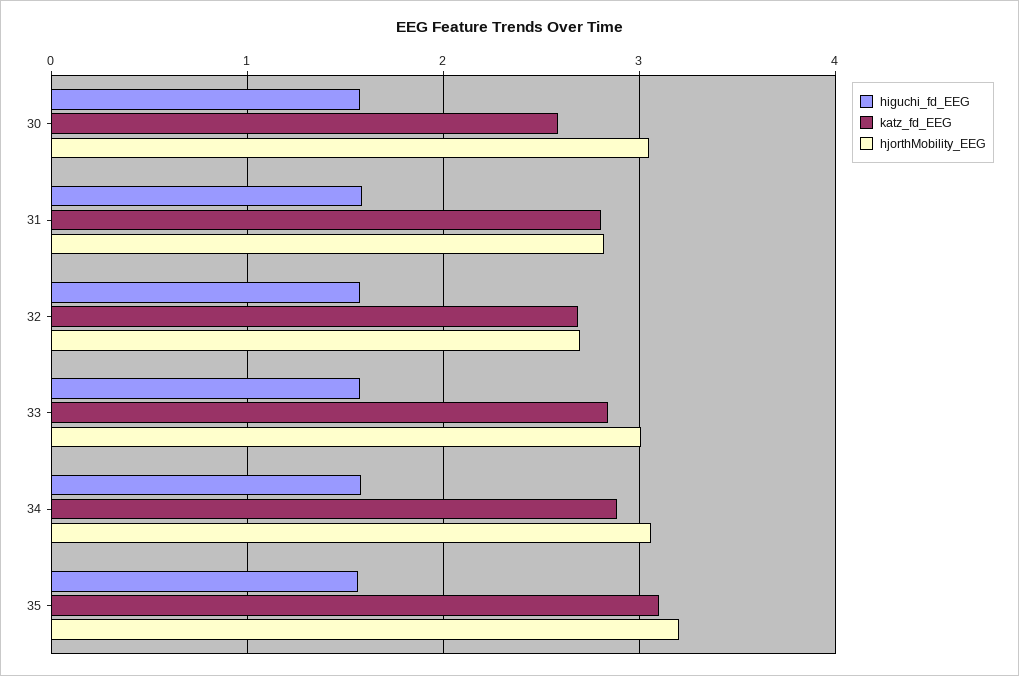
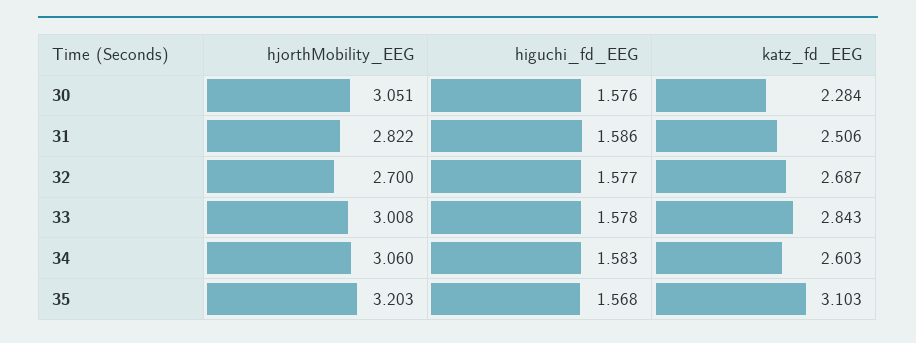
katz_fd_EEG, 30: 2.6 -> 2.284
katz_fd_EEG, 31: 2.8 -> 2.506
katz_fd_EEG, 34: 2.9 -> 2.603

